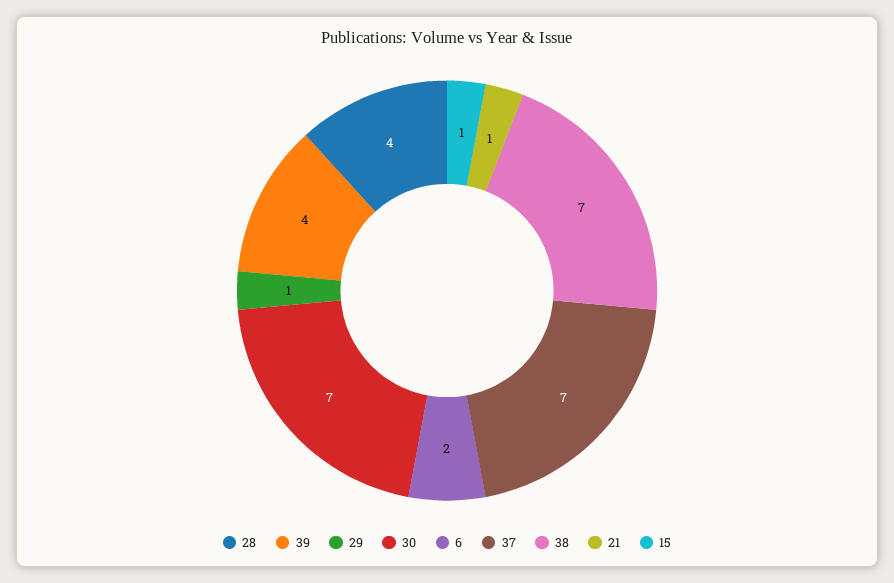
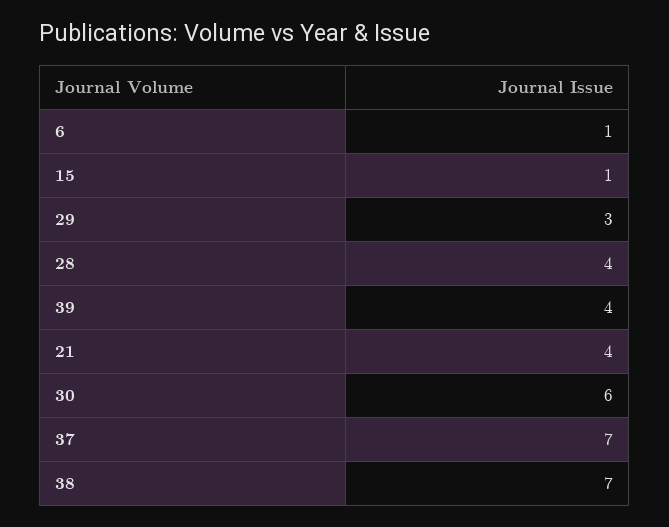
29: 1 -> 3
30: 7 -> 6
6: 2 -> 1
21: 1 -> 4

